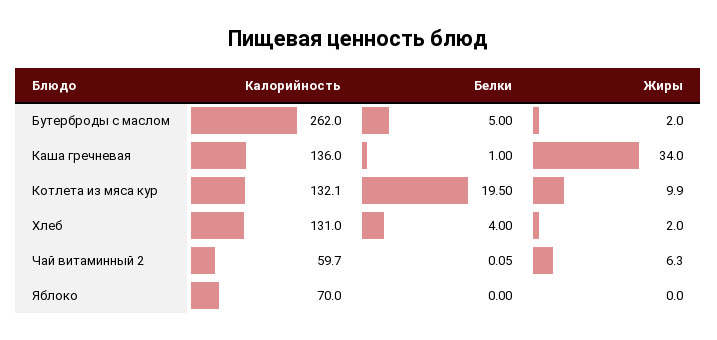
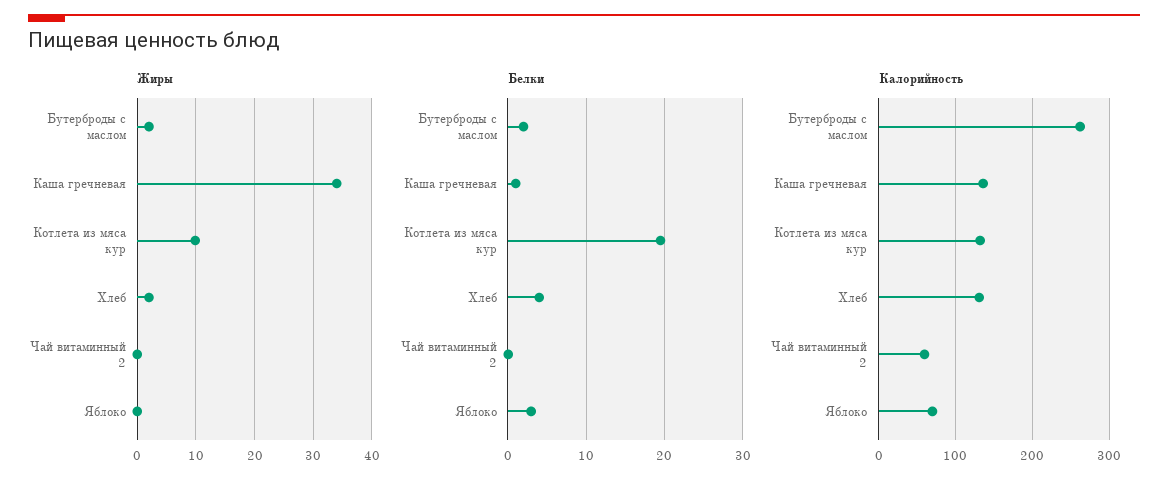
Белки, Бутерброды с маслом: 5 -> 2
Жиры, Чай витаминный 2: 6.3 -> 0
Белки, Яблоко: 0 -> 3

